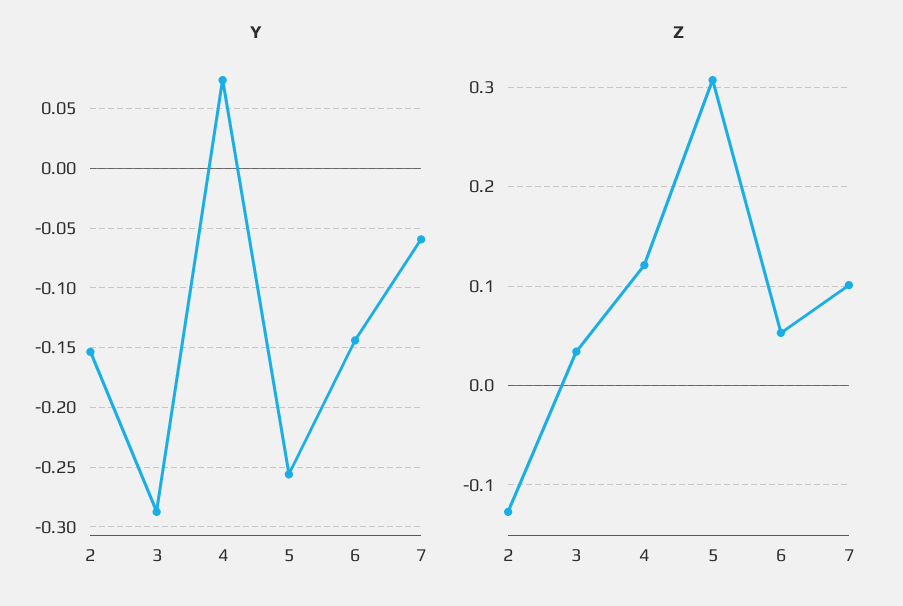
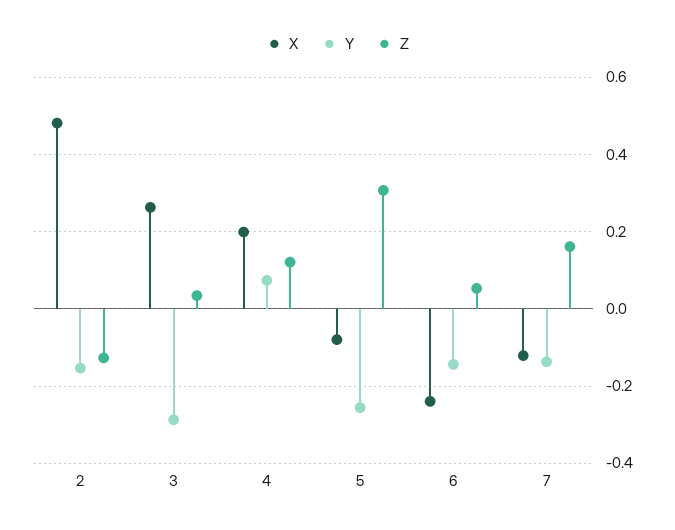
Y, 7: -0.06 -> -0.14
Z, 7: 0.1 -> 0.16
X, 2: none -> 0.48
X, 3: none -> 0.26
X, 4: none -> 0.2
X, 5: none -> -0.08
X, 6: none -> -0.24
X, 7: none -> -0.12

